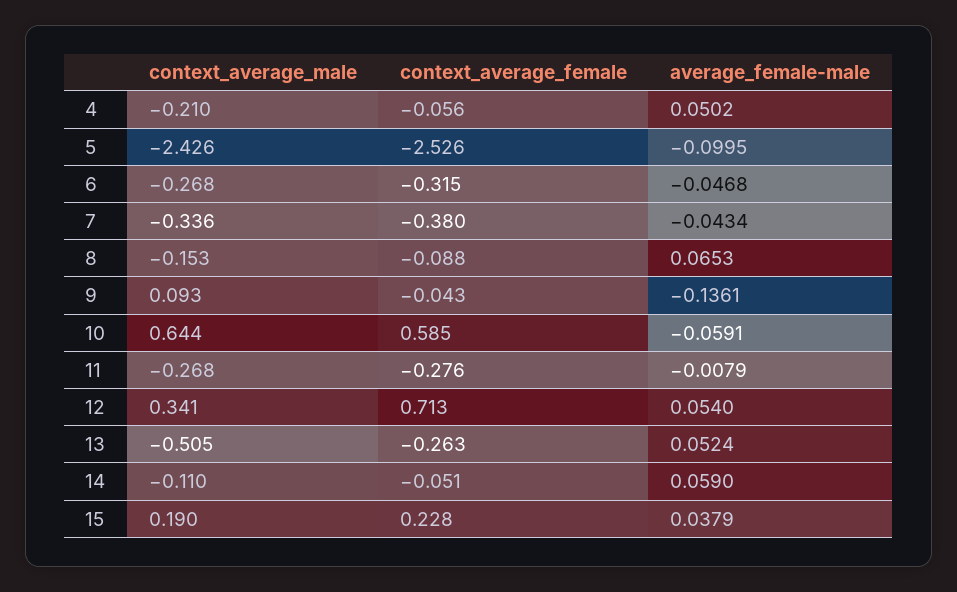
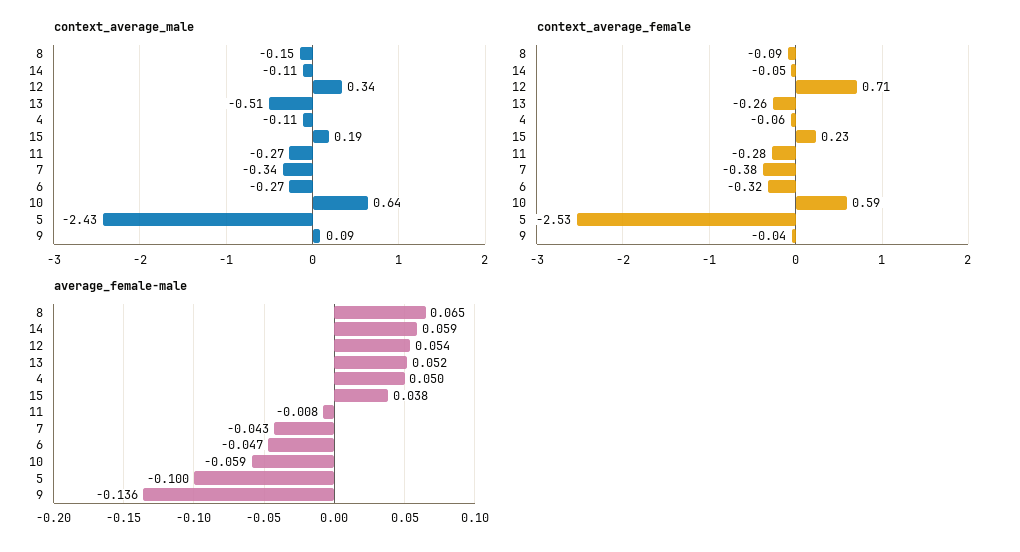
context_average_male, 4: -0.21 -> -0.11

